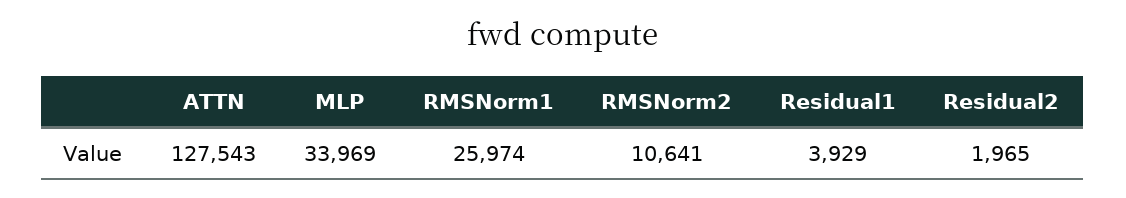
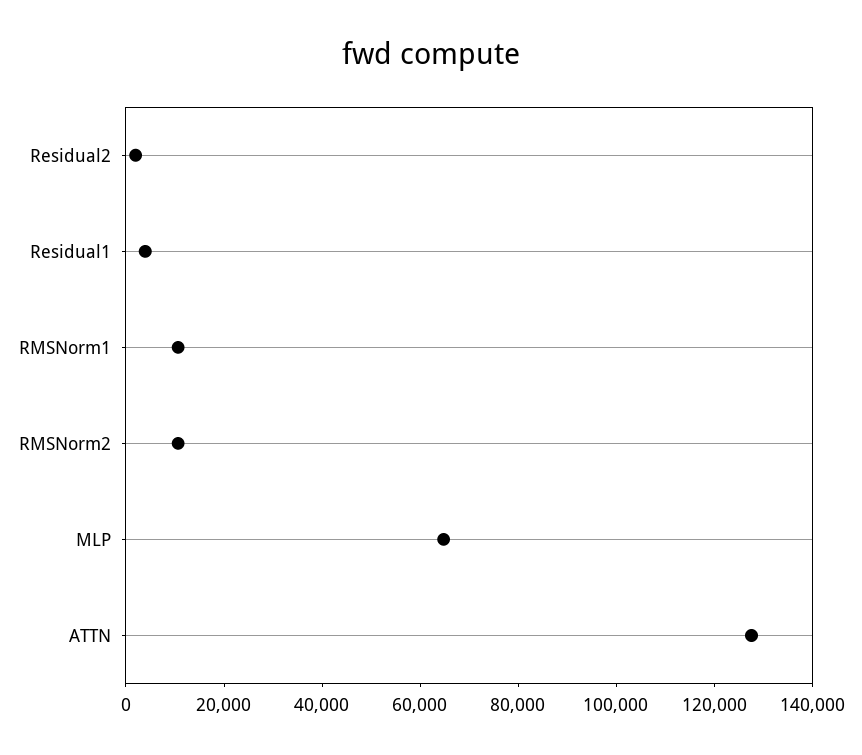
MLP: 33969 -> 65000
RMSNorm1: 25974 -> 10000

